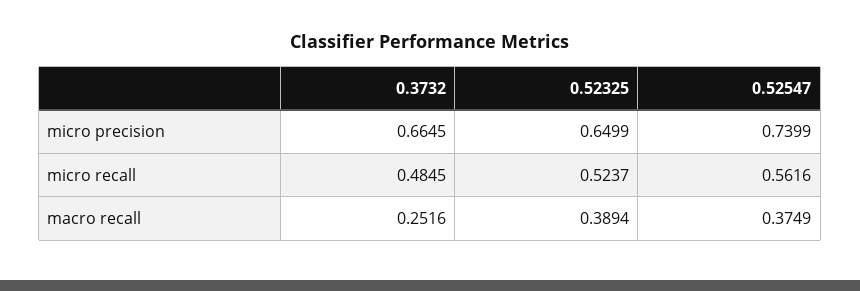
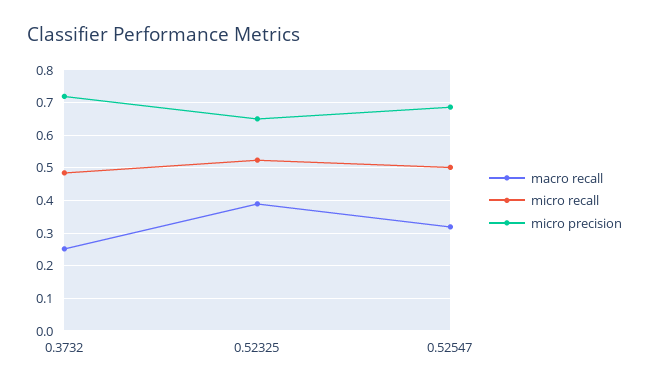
micro precision, 0.3732: 0.6645 -> 0.72
micro precision, 0.52547: 0.7399 -> 0.68
micro recall, 0.52547: 0.5616 -> 0.5
macro recall, 0.52547: 0.3749 -> 0.32

